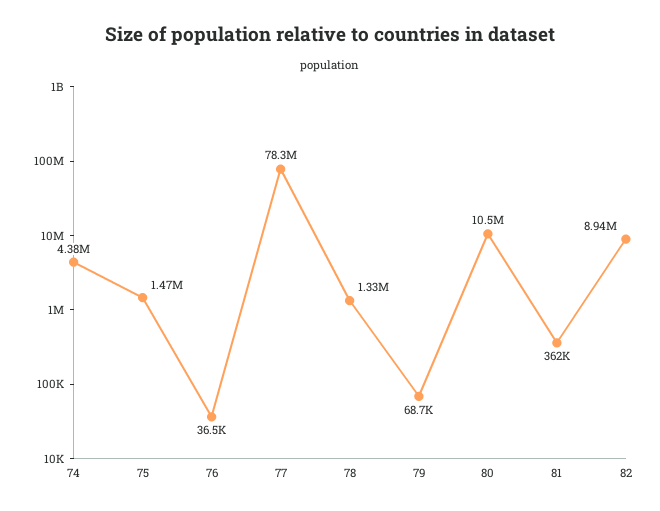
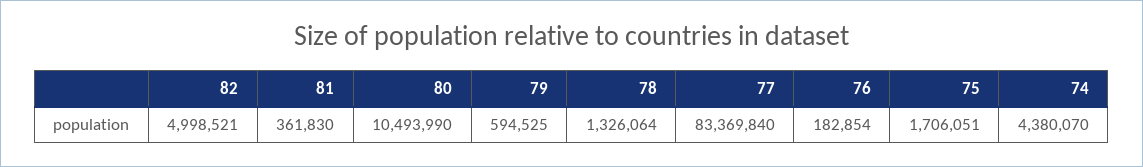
75: 1470000 -> 1706051
76: 36500 -> 182854
77: 78300000 -> 83369840
79: 68700 -> 594525
82: 8940000 -> 4998521

